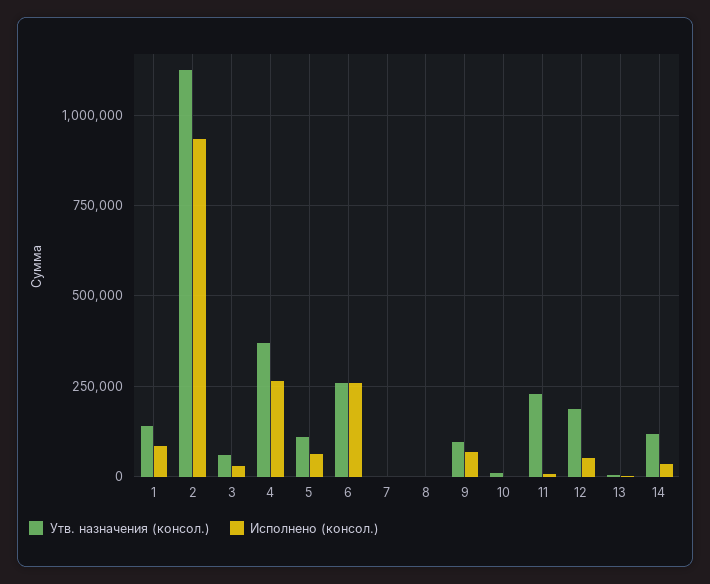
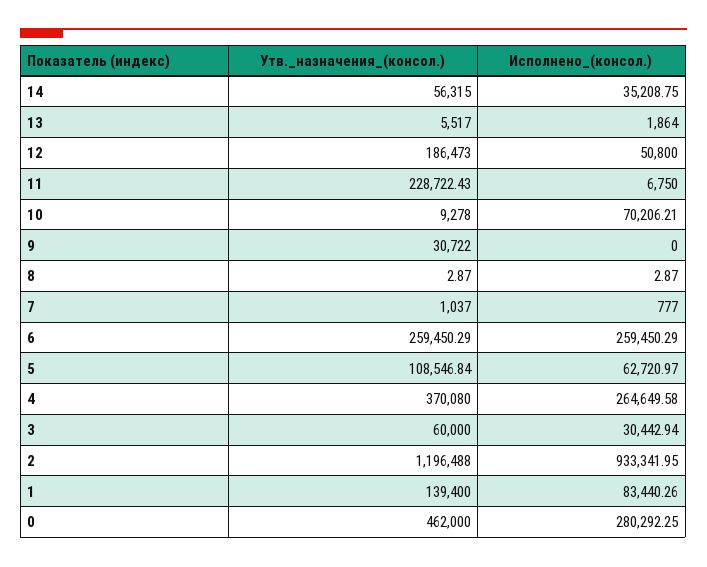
Утв. назначения (консол.), 2: 1125000 -> 1196488
Утв. назначения (консол.), 9: 100000 -> 30722
Исполнено (консол.), 9: 75000 -> 0
Исполнено (консол.), 10: 0 -> 70206.21
Утв. назначения (консол.), 14: 125000 -> 56315
Утв. назначения (консол.), 0: none -> 462000
Исполнено (консол.), 0: none -> 280292.25

